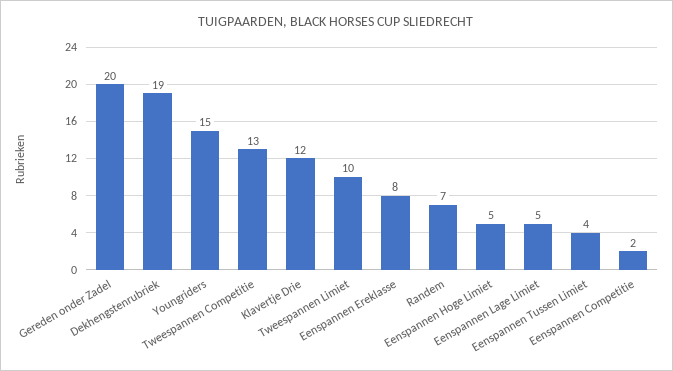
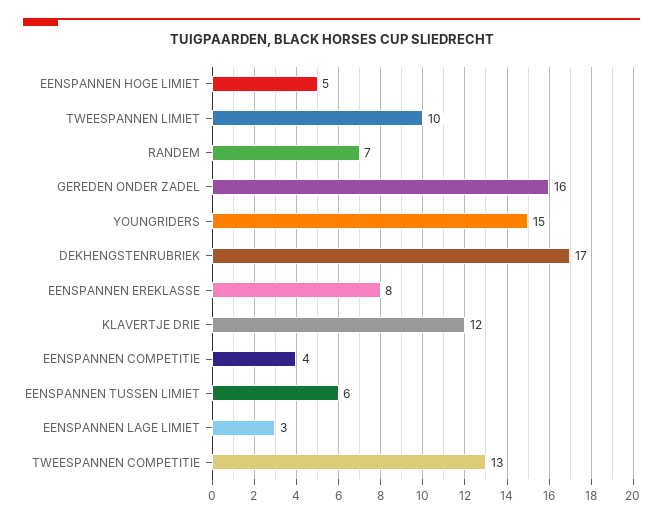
Gereden onder Zadel: 20 -> 16
Dekhengstenrubriek: 19 -> 17
Eenspannen Lage Limiet: 5 -> 3
Eenspannen Tussen Limiet: 4 -> 6
Eenspannen Competitie: 2 -> 4

